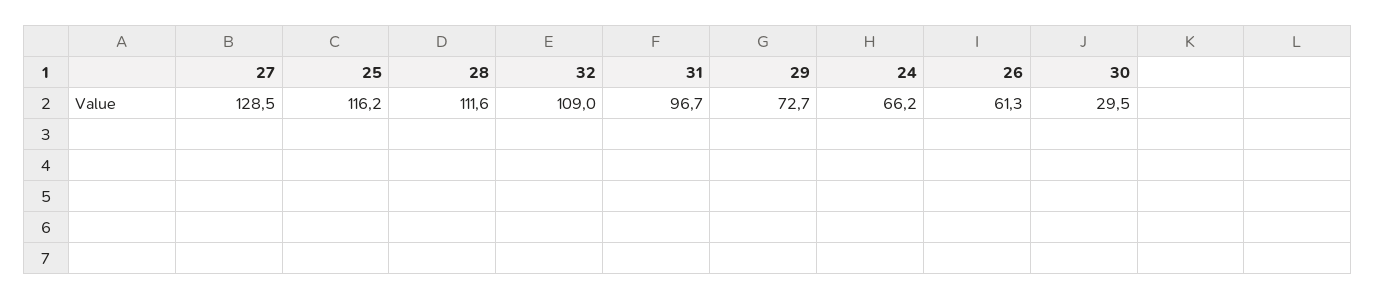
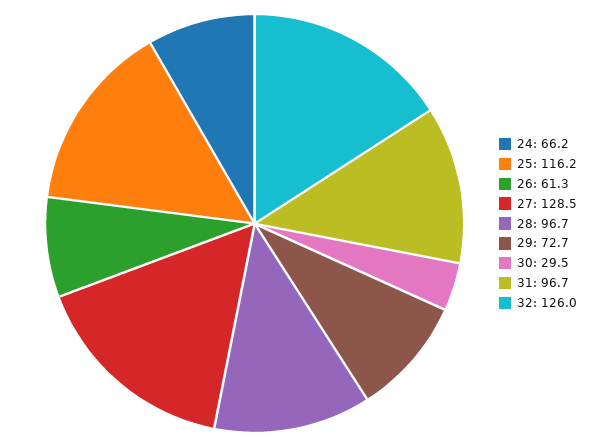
28: 111.6 -> 96.7
32: 109 -> 126

